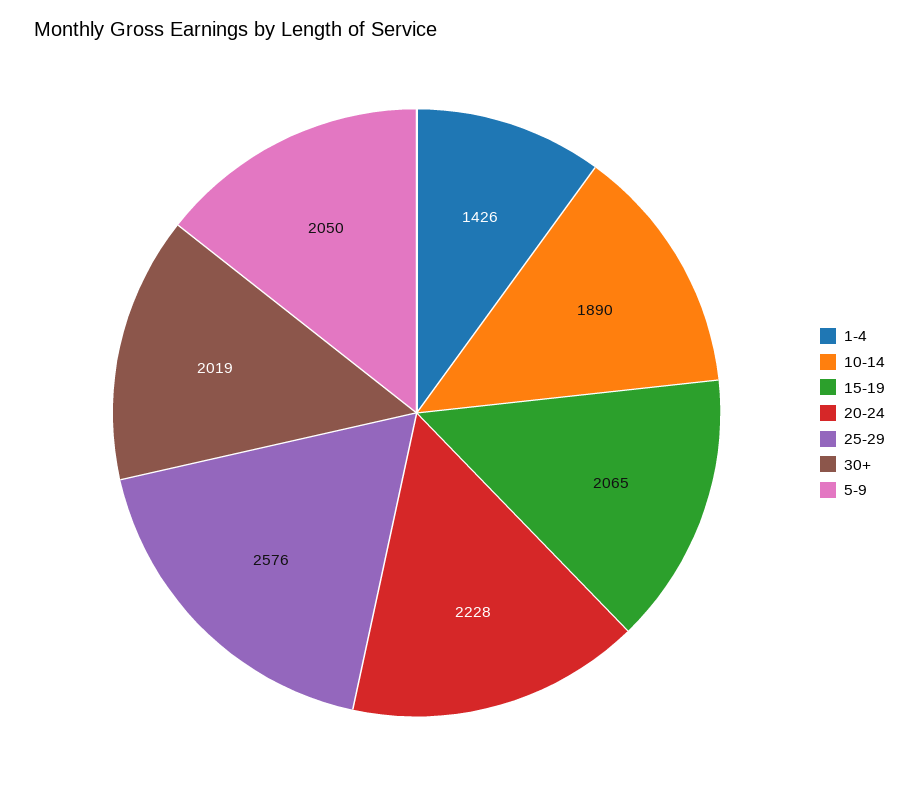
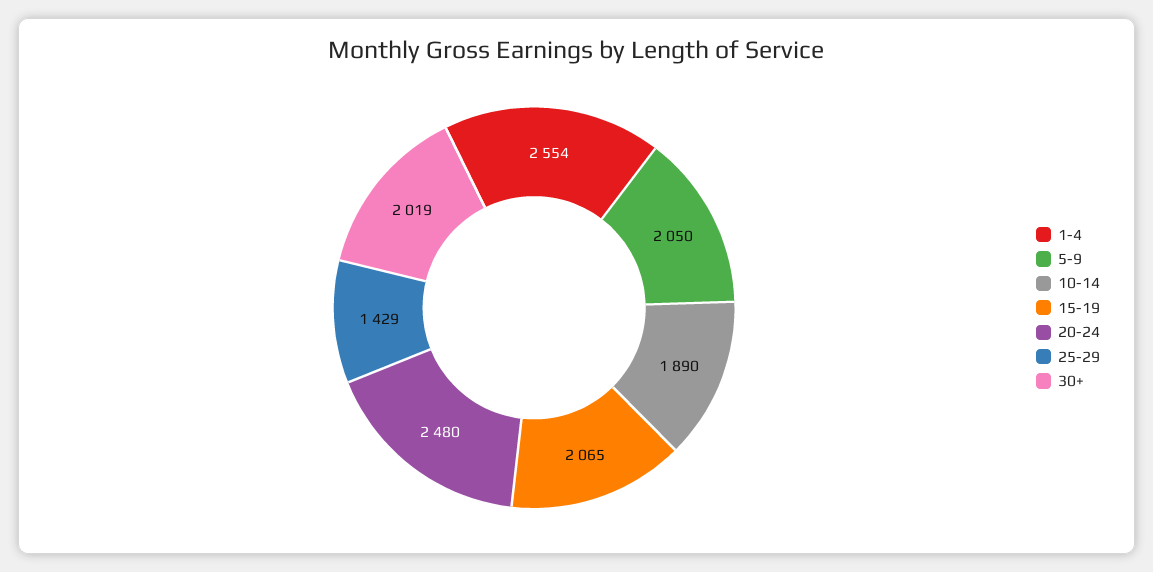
1-4: 1426 -> 2554
20-24: 2228 -> 2480
25-29: 2576 -> 1429

